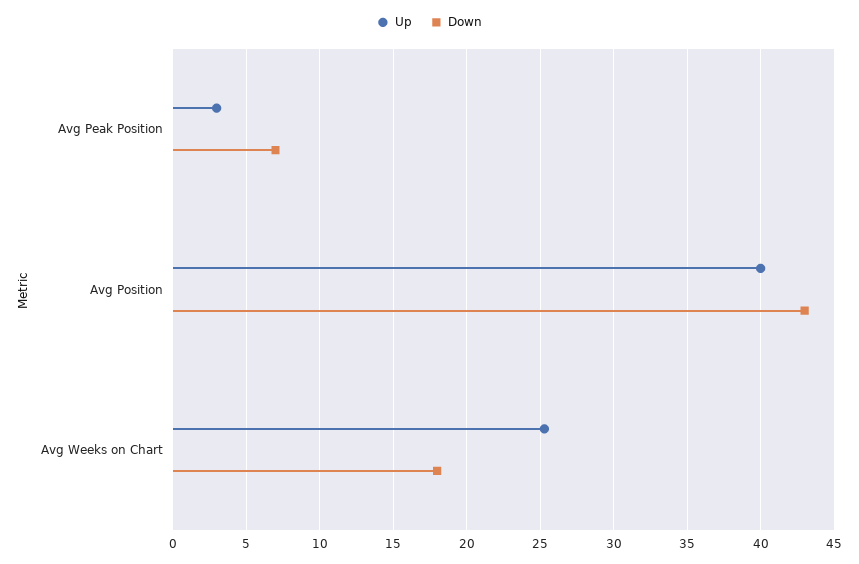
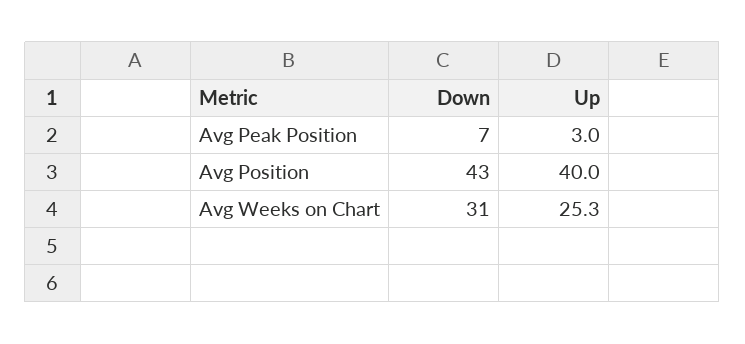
Down, Avg Weeks on Chart: 18 -> 31

